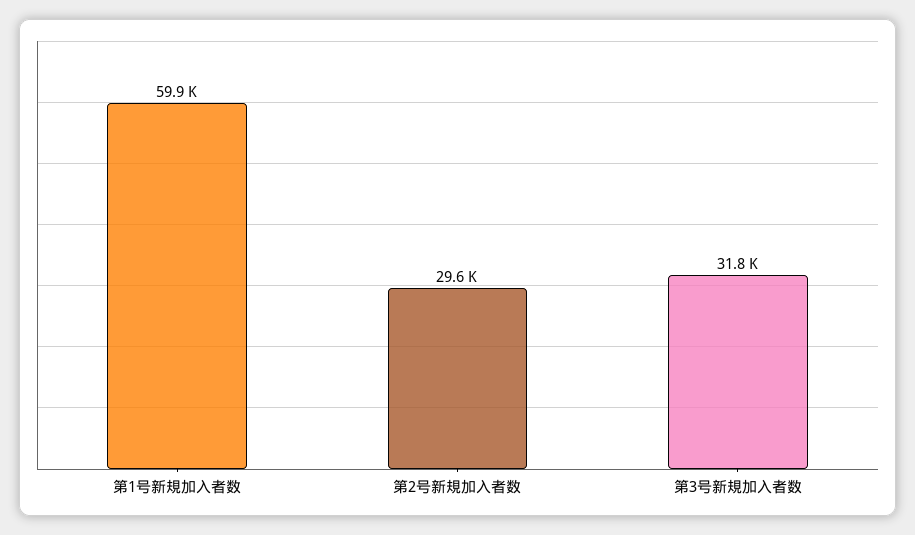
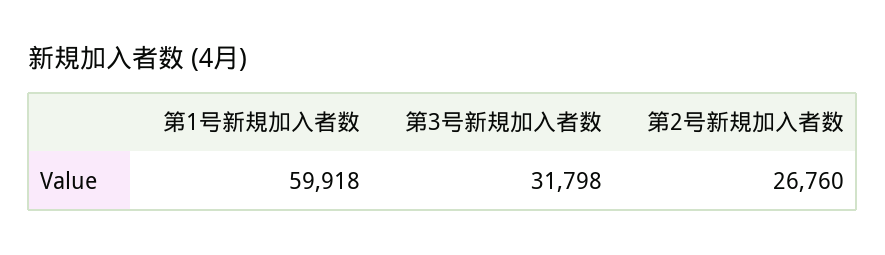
第2号新規加入者数: 29600 -> 26760

